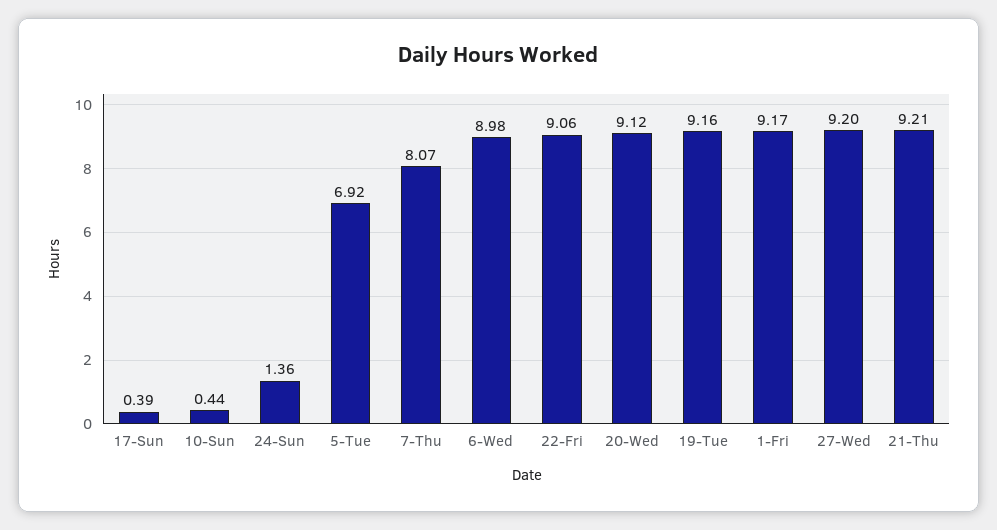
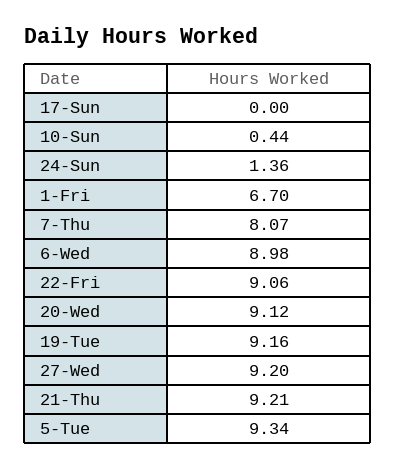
17-Sun: 0.39 -> 0
5-Tue: 6.92 -> 9.34
1-Fri: 9.17 -> 6.7

